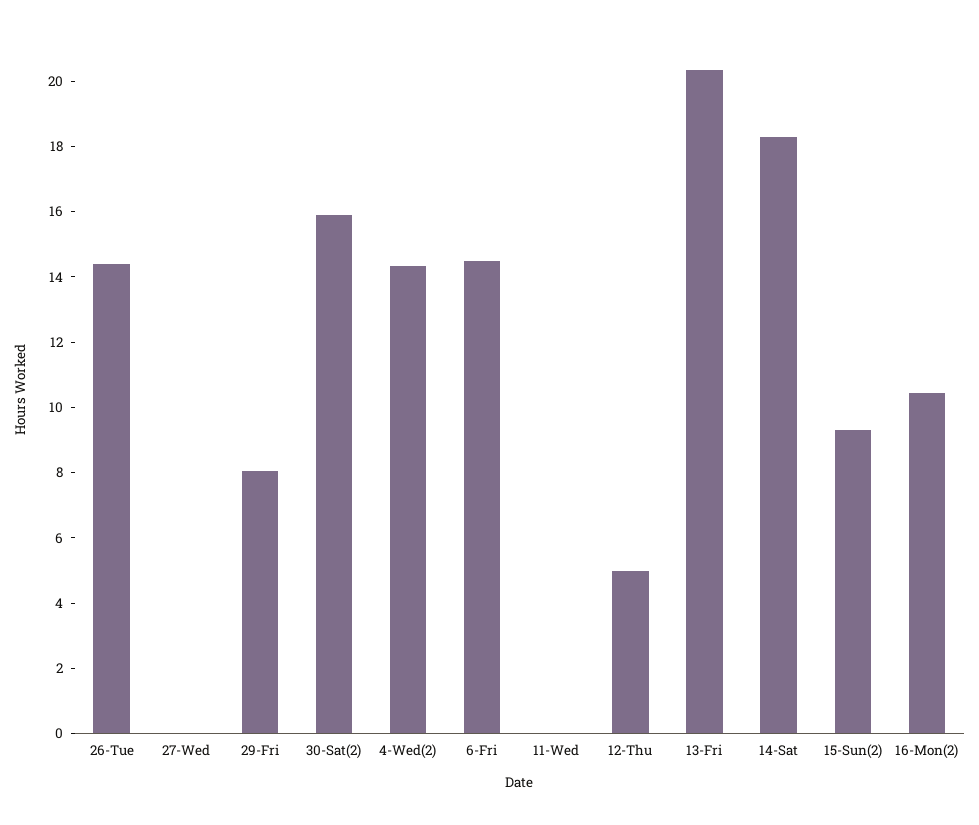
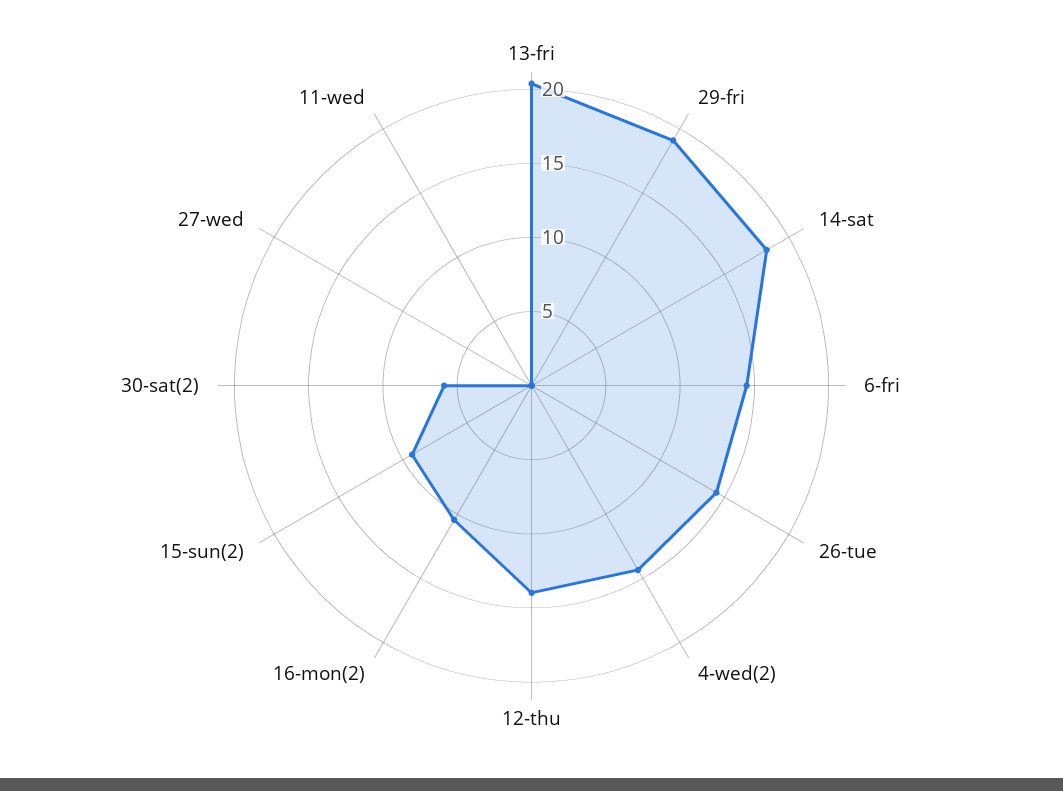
29-Fri: 8 -> 19
30-Sat(2): 16 -> 6
12-Thu: 5 -> 14

